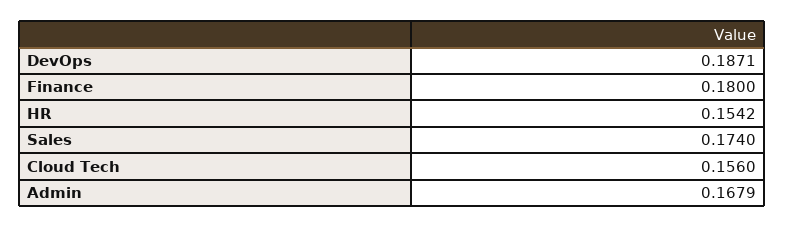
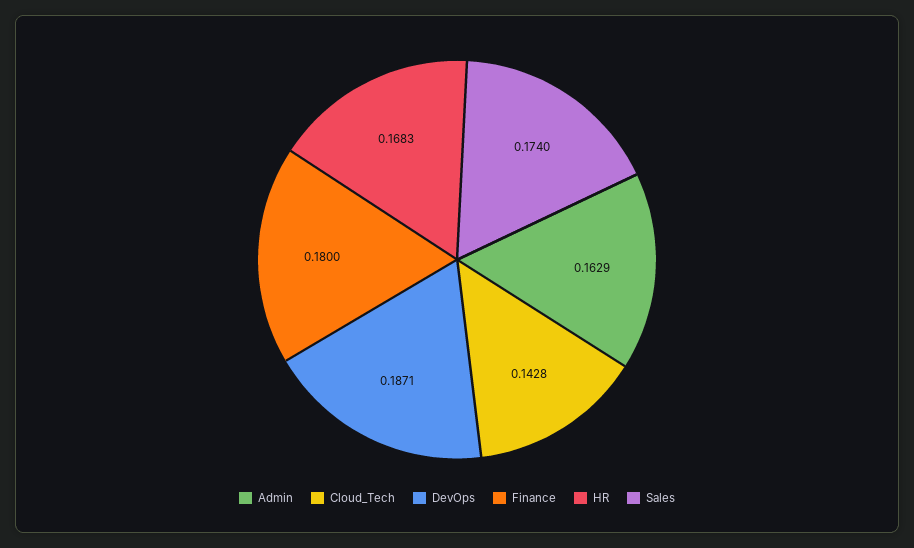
HR: 0.1542 -> 0.1683
Cloud Tech: 0.156 -> 0.1428
Admin: 0.1679 -> 0.1629

